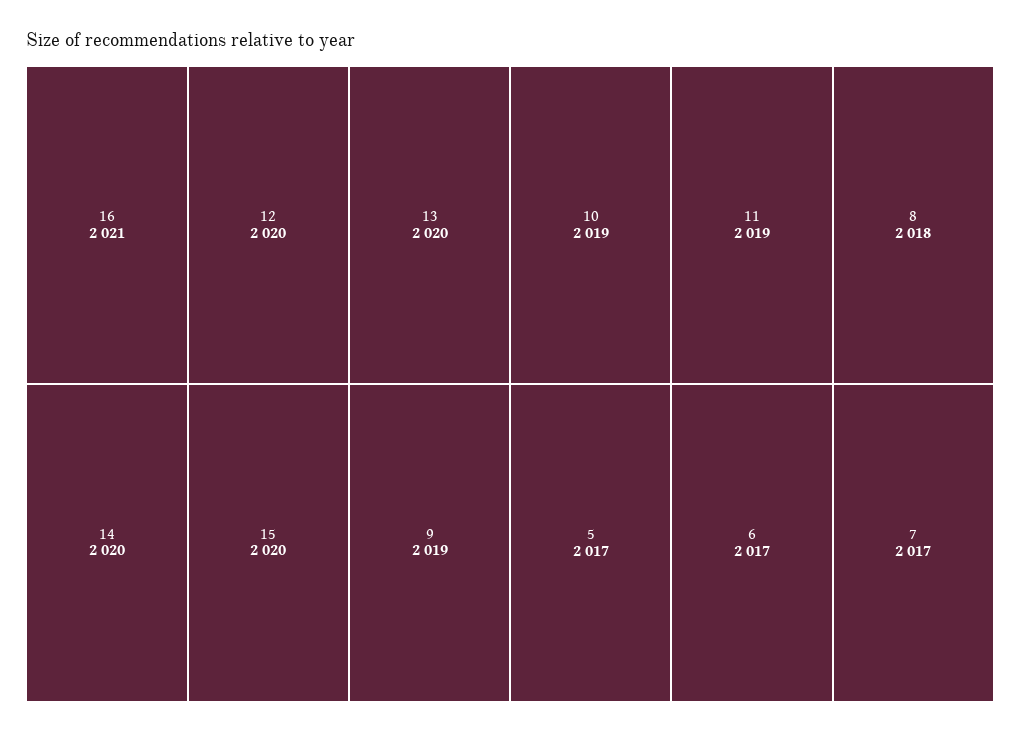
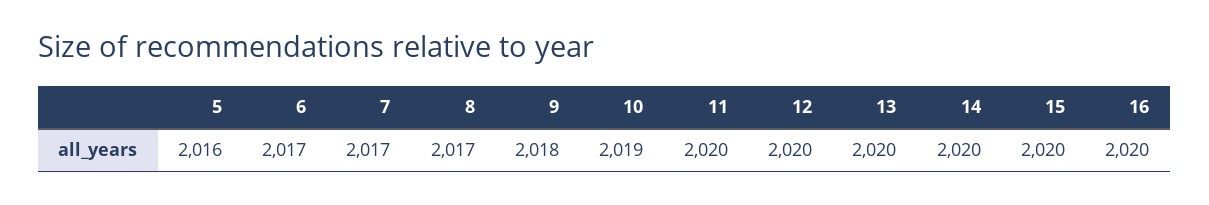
16: 2021 -> 2020
9: 2019 -> 2018
11: 2019 -> 2020
8: 2018 -> 2017
5: 2017 -> 2016

